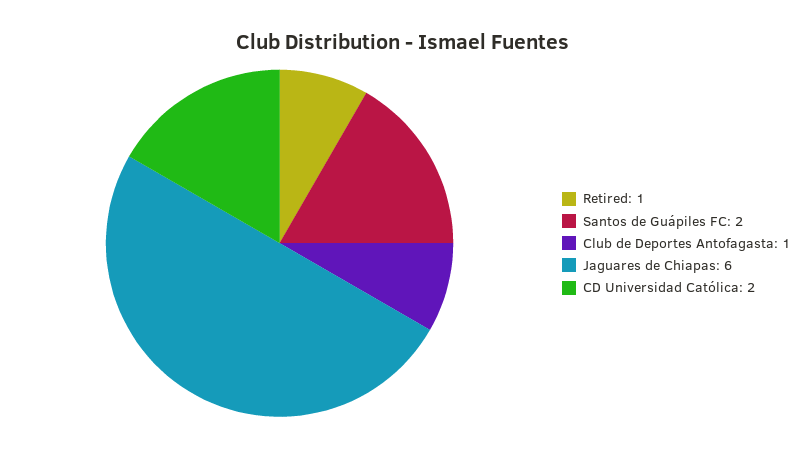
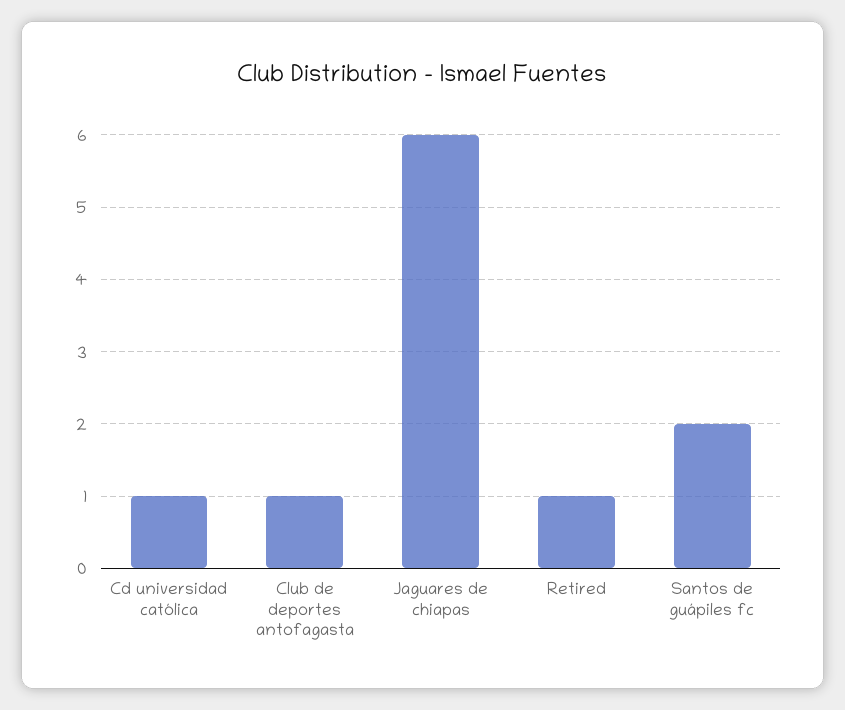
CD Universidad Católica: 2 -> 1

